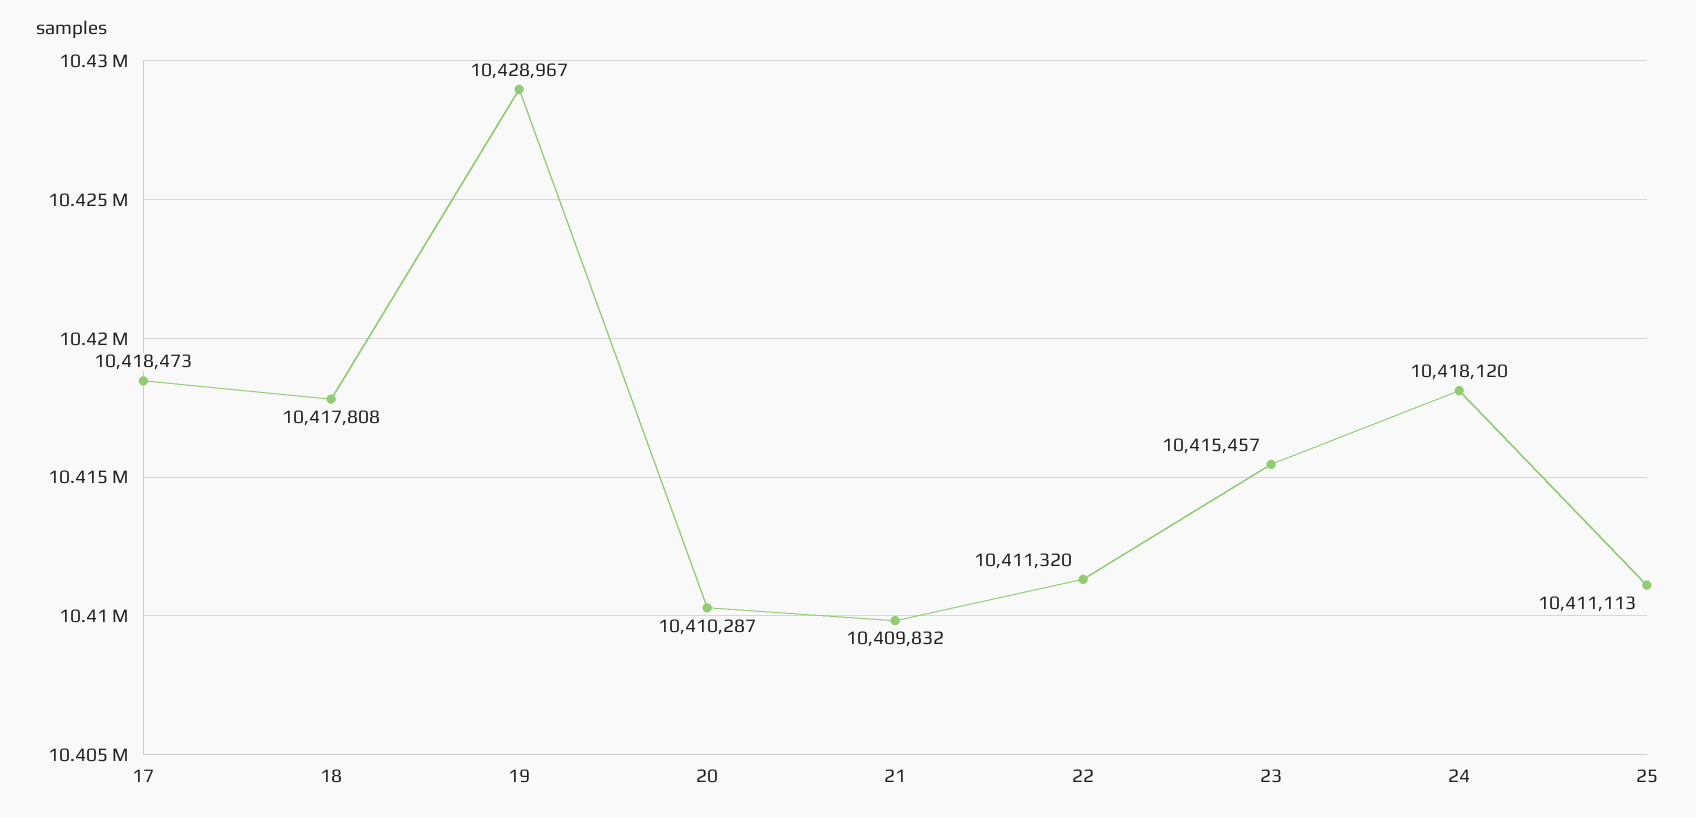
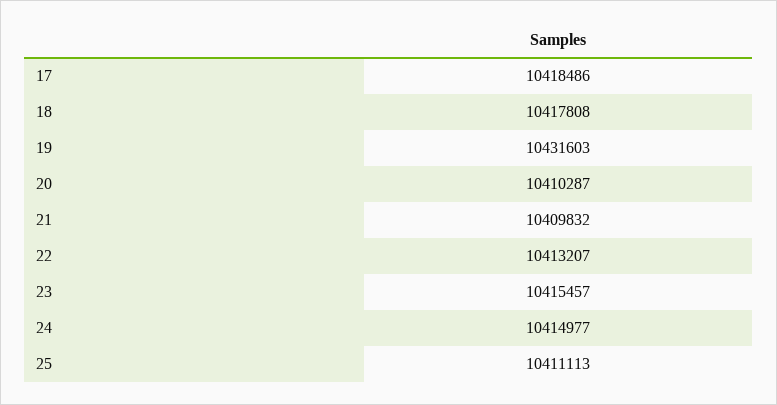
17: 10418473 -> 10418486
19: 10428967 -> 10431603
22: 10411320 -> 10413207
24: 10418120 -> 10414977

